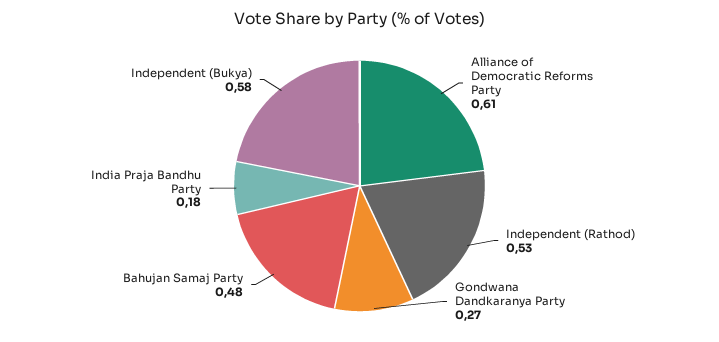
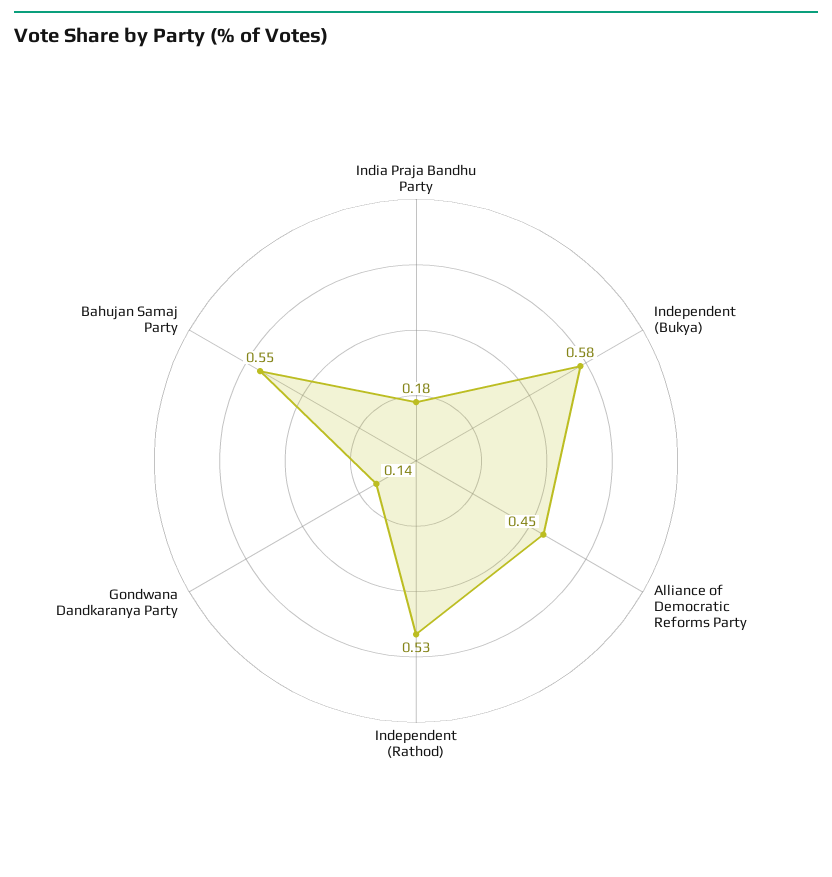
Alliance of Democratic Reforms Party: 0.61 -> 0.45
Gondwana Dandkaranya Party: 0.27 -> 0.14
Bahujan Samaj Party: 0.48 -> 0.55

